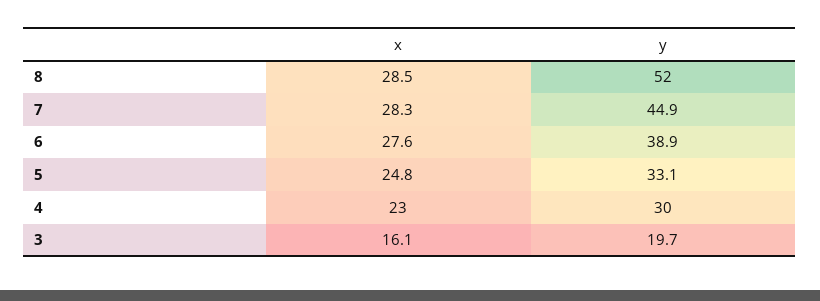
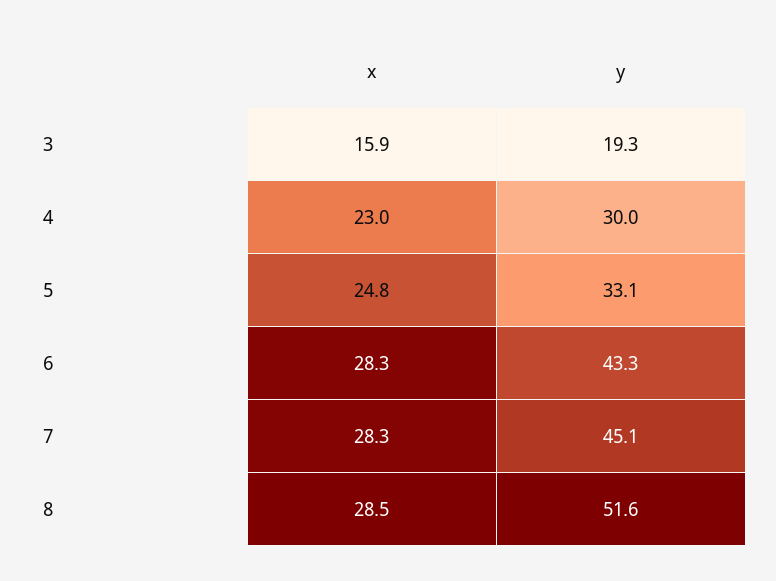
y, 8: 52 -> 51.6
y, 7: 44.9 -> 45.1
x, 6: 27.6 -> 28.3
y, 6: 38.9 -> 43.3
x, 3: 16.1 -> 15.9
y, 3: 19.7 -> 19.3

